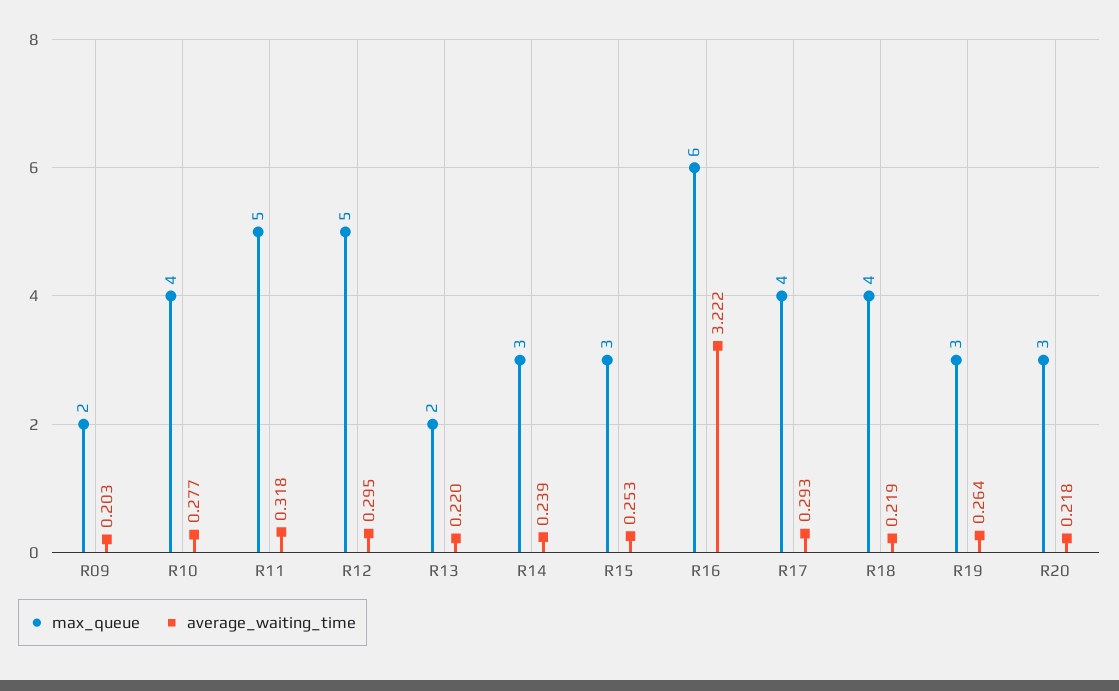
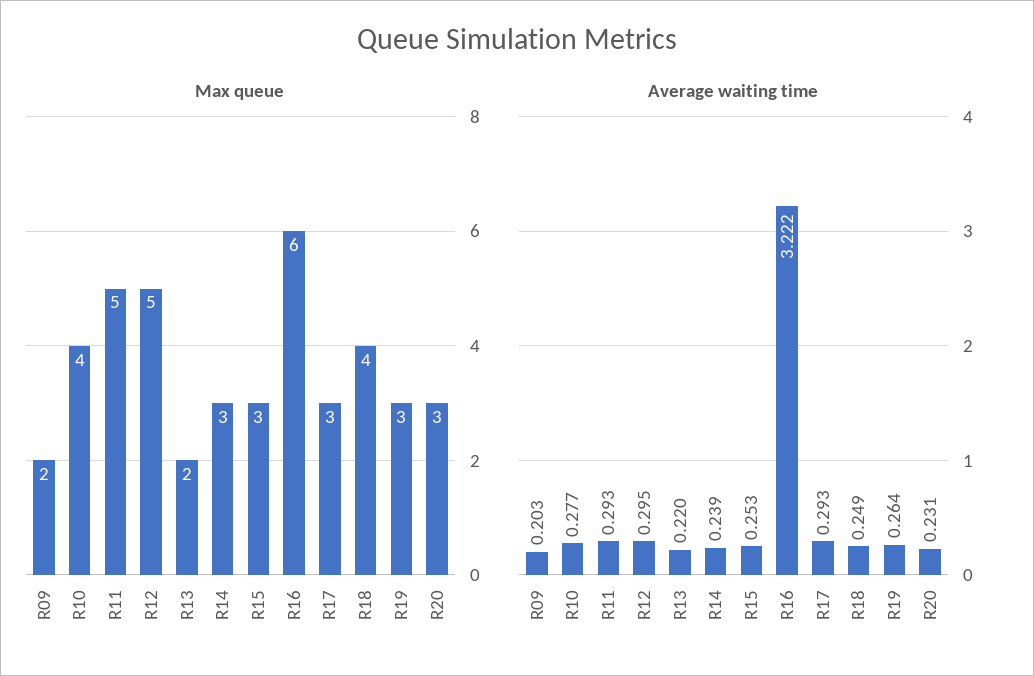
average_waiting_time, R11: 0.318 -> 0.293
max_queue, R17: 4 -> 3
average_waiting_time, R18: 0.219 -> 0.249
average_waiting_time, R20: 0.218 -> 0.231

